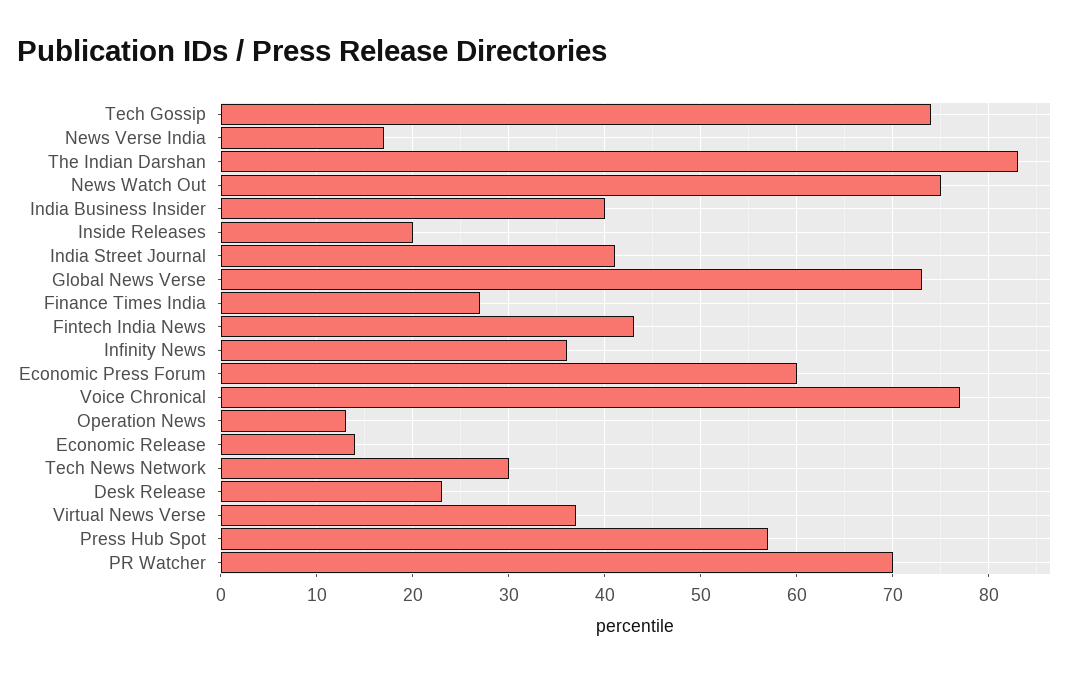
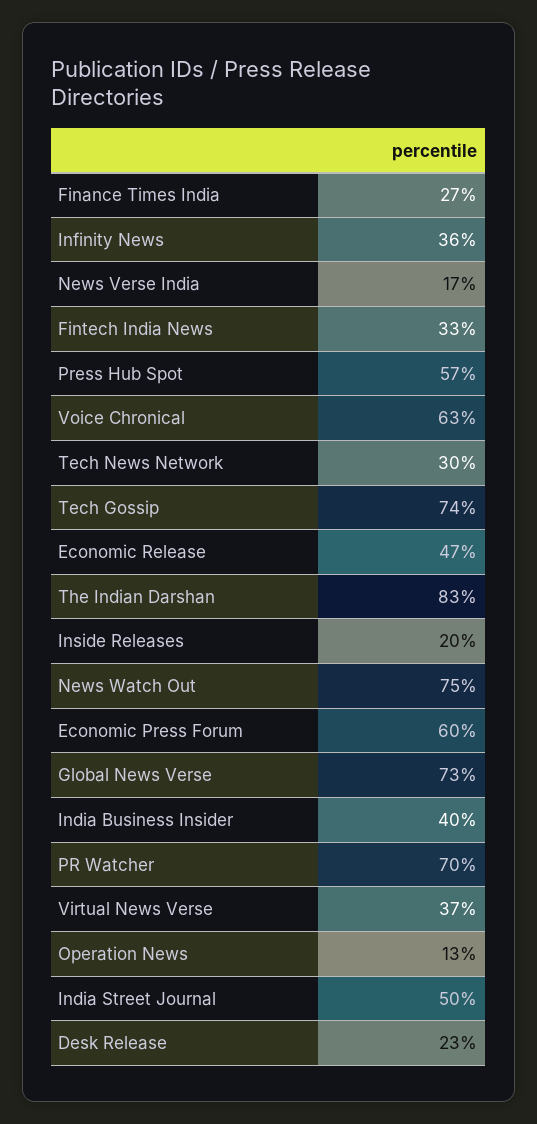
India Street Journal: 41 -> 50
Fintech India News: 43 -> 33
Voice Chronical: 77 -> 63
Economic Release: 14 -> 47

